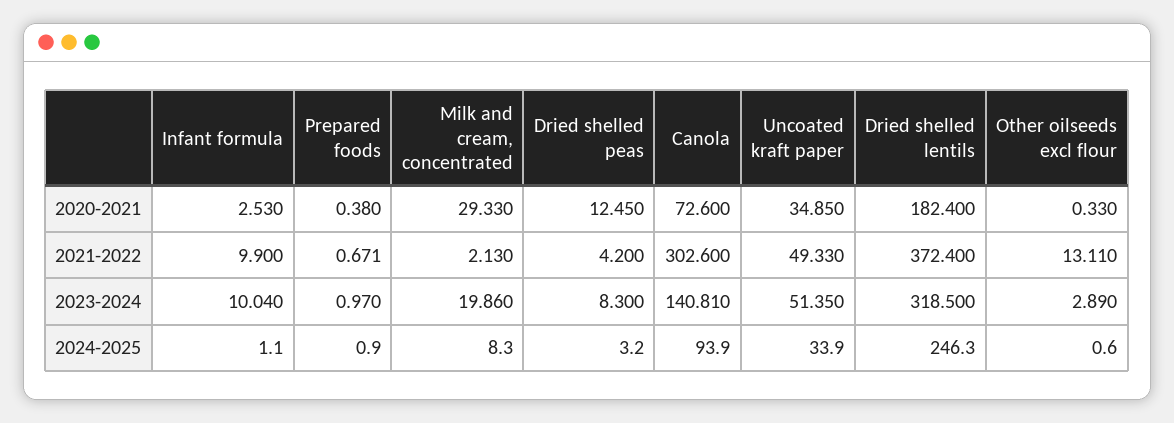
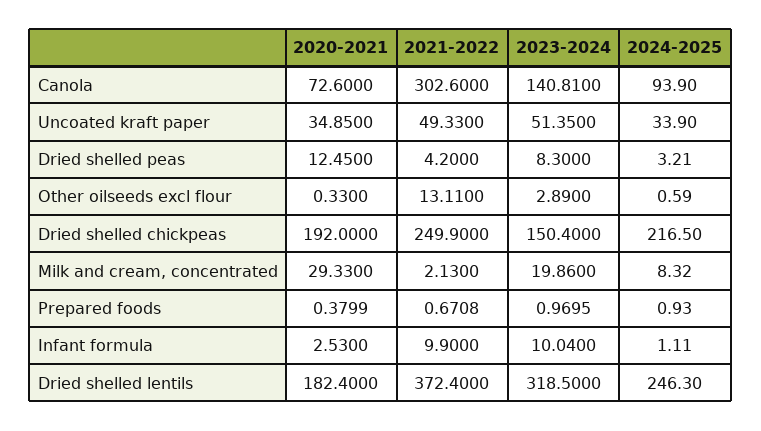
Dried shelled chickpeas, 2020-2021: none -> 192
Dried shelled chickpeas, 2021-2022: none -> 249.9
Dried shelled chickpeas, 2023-2024: none -> 150.4
Dried shelled chickpeas, 2024-2025: none -> 216.5

